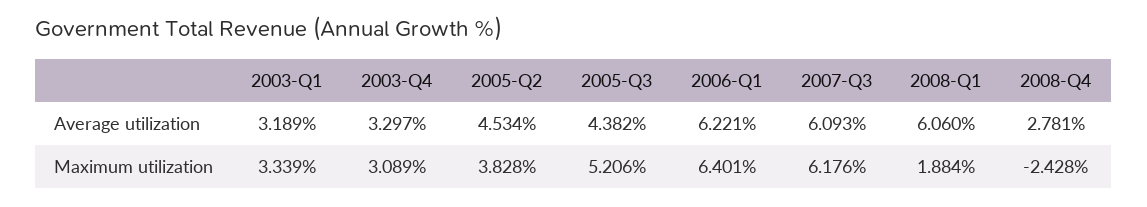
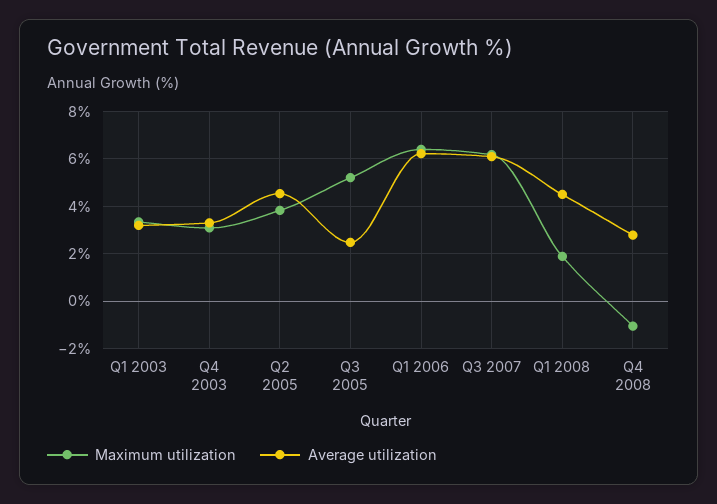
Average utilization, 2005-Q3: 4.382 -> 2.5
Average utilization, 2008-Q1: 6.06 -> 4.5
Maximum utilization, 2008-Q4: -2.428 -> -1

